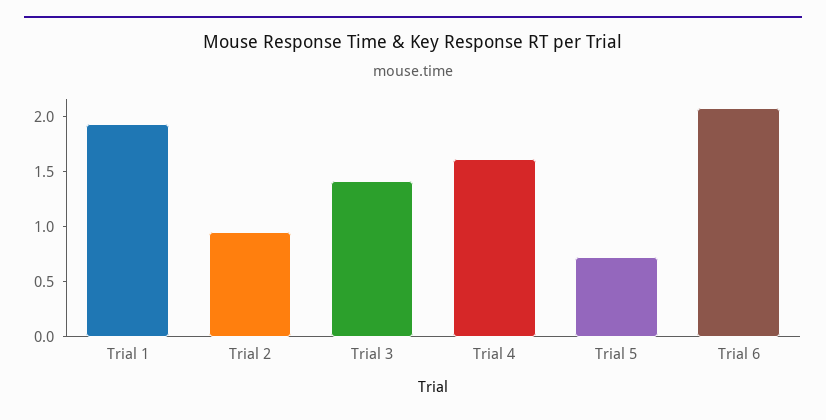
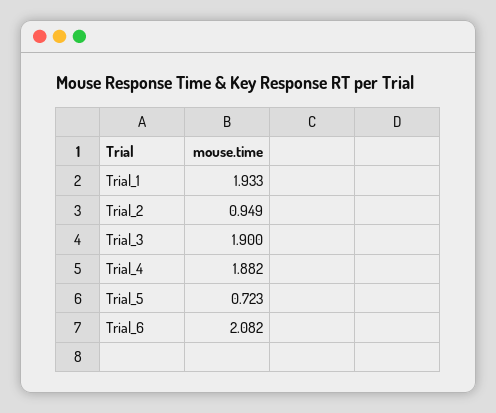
Trial 3: 1.4 -> 1.9
Trial 4: 1.6 -> 1.882

